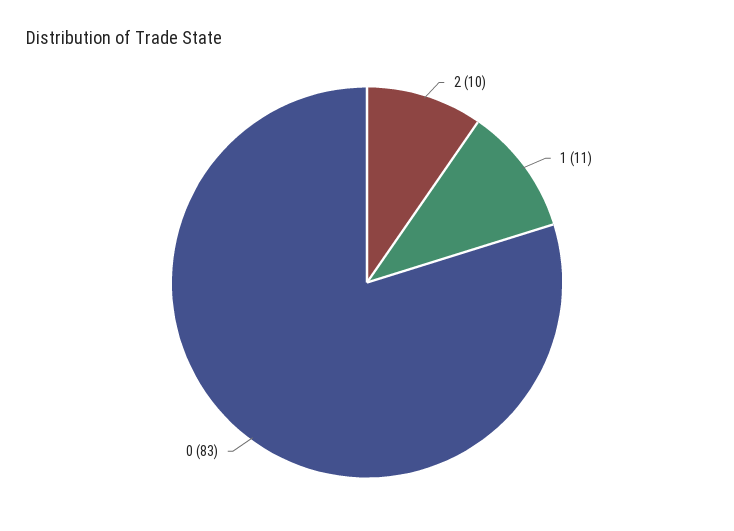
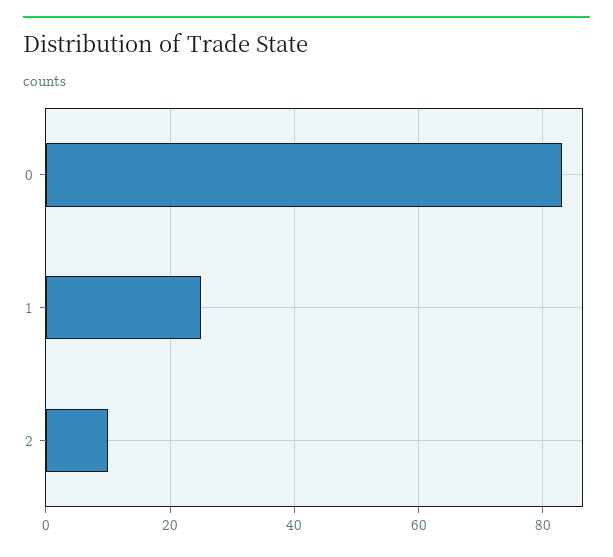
1: 11 -> 25

